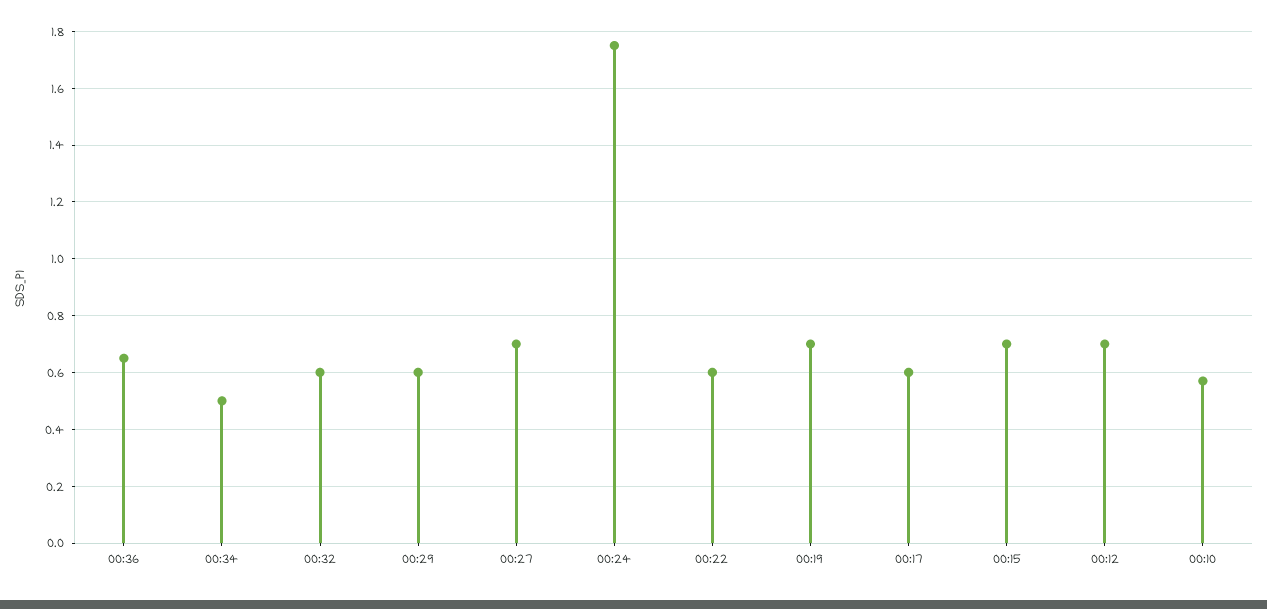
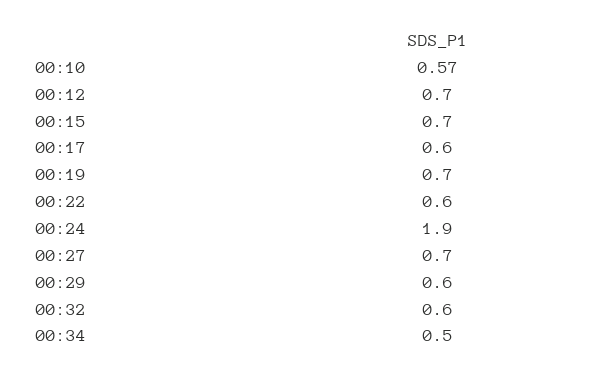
00:36: 0.65 -> none
00:24: 1.75 -> 1.9

